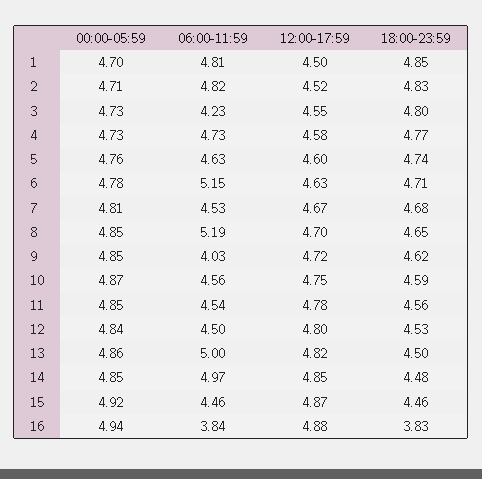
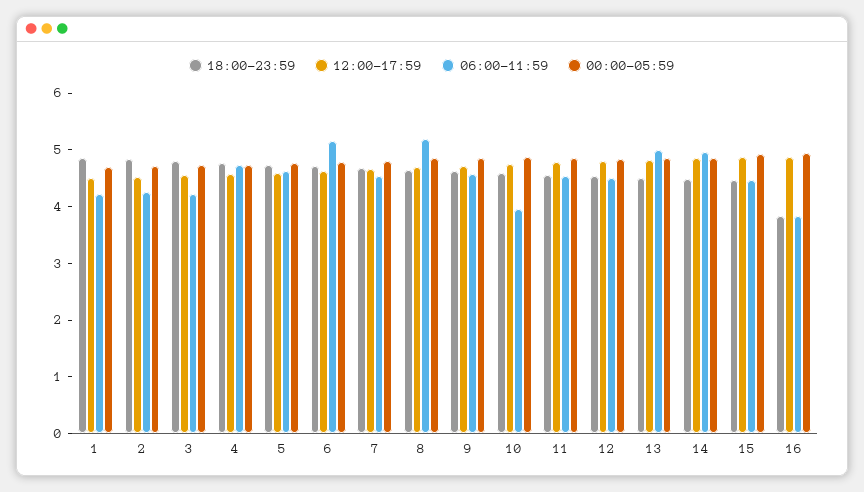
06:00-11:59, 1: 4.81 -> 4.2
06:00-11:59, 2: 4.82 -> 4.2
06:00-11:59, 9: 4.03 -> 4.6
06:00-11:59, 10: 4.56 -> 4

